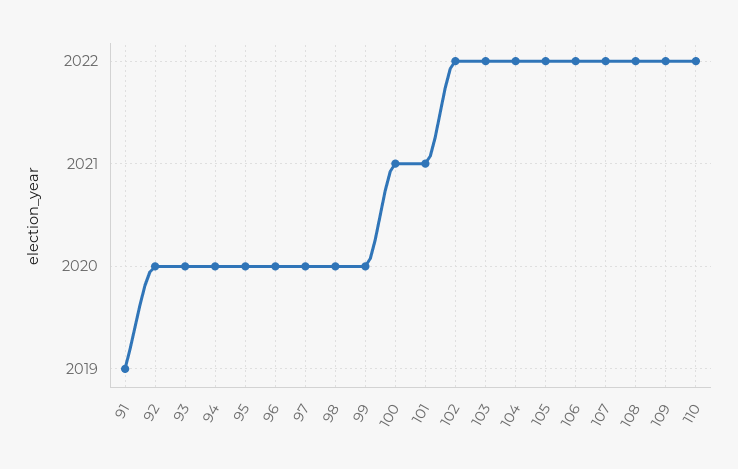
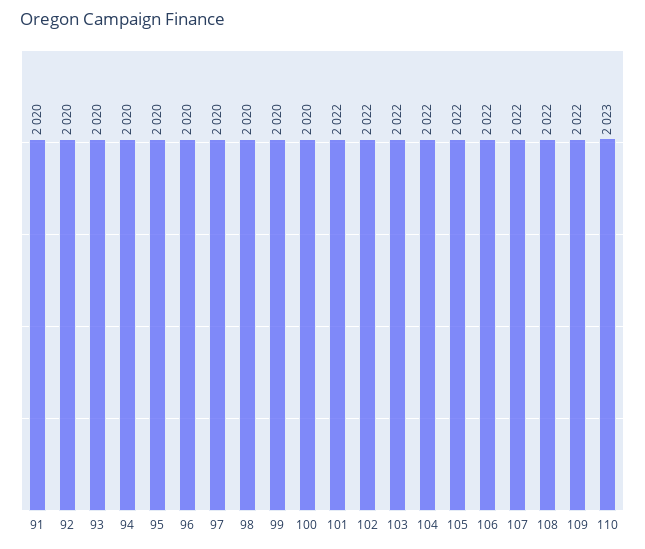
91: 2019 -> 2020
100: 2021 -> 2020
101: 2021 -> 2022
110: 2022 -> 2023

